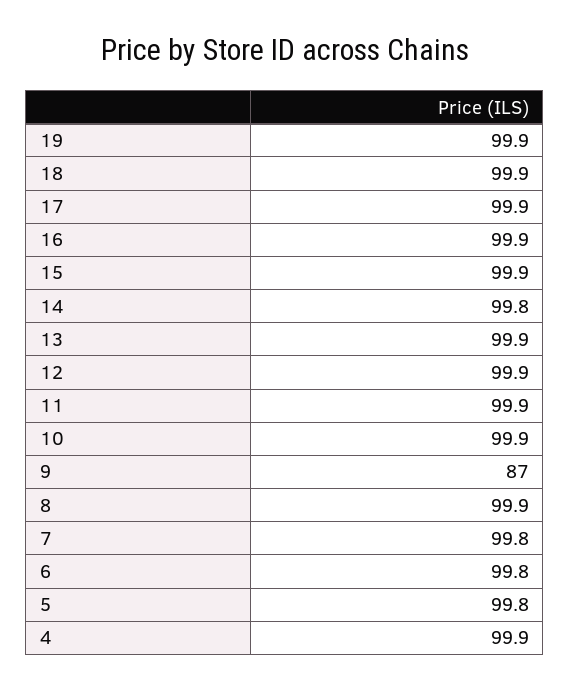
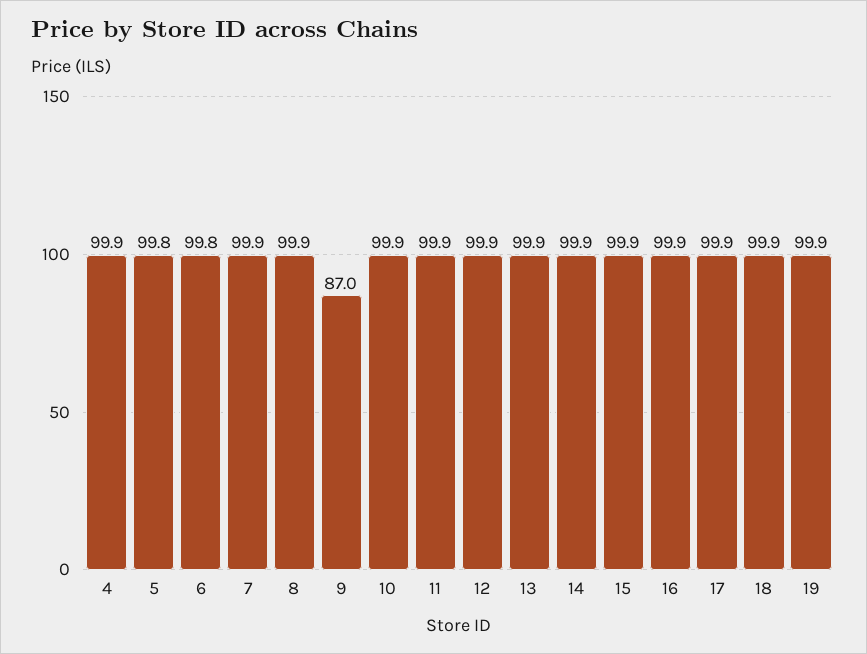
14: 99.8 -> 99.9
7: 99.8 -> 99.9

